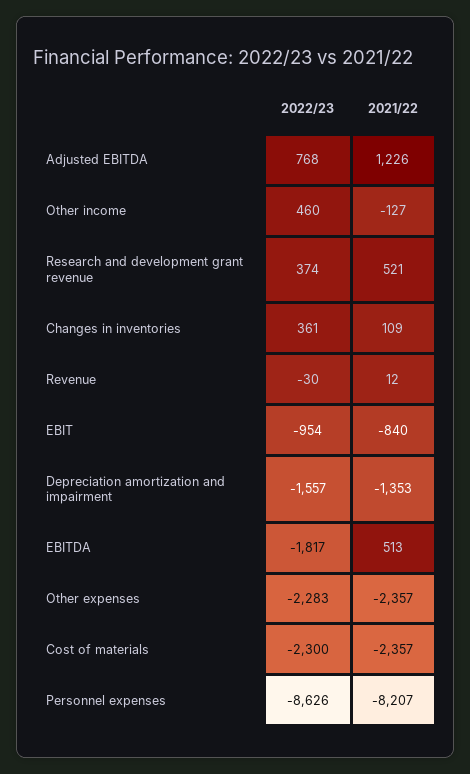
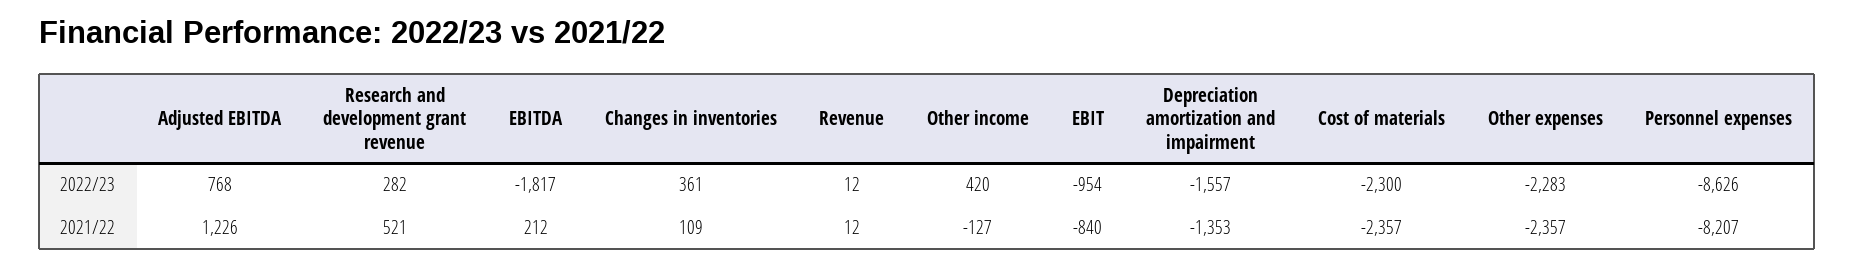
2022/23, Other income: 460 -> 420
2022/23, Research and development grant revenue: 374 -> 282
2022/23, Revenue: -30 -> 12
2021/22, EBITDA: 513 -> 212

